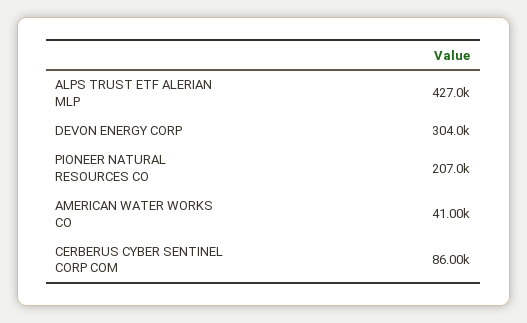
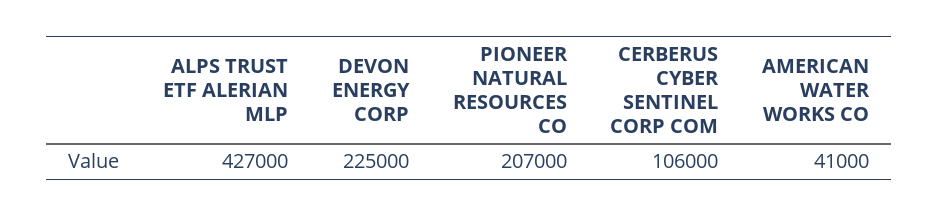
DEVON ENERGY CORP: 304000 -> 225000
CERBERUS CYBER SENTINEL CORP COM: 86000 -> 106000

